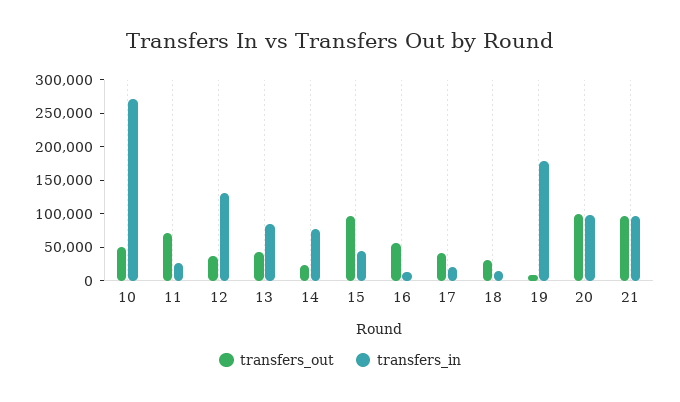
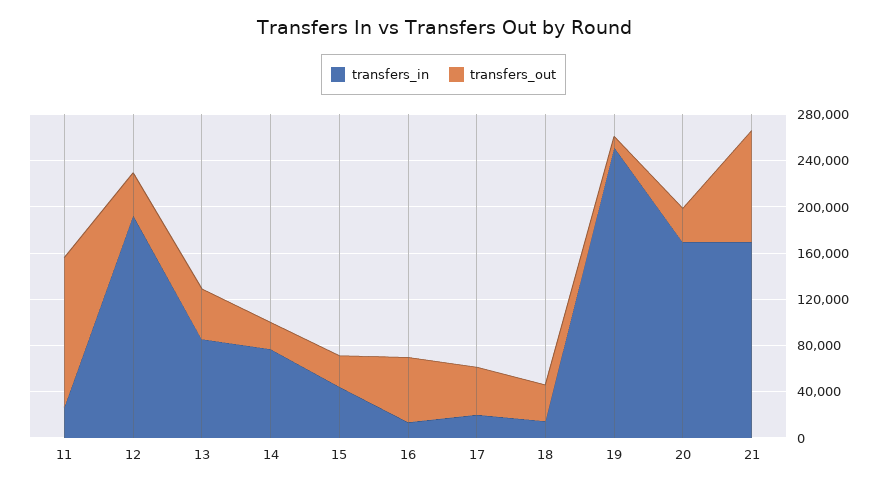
transfers_out, 10: 50000 -> none
transfers_in, 10: 275000 -> none
transfers_out, 11: 75000 -> 130000
transfers_in, 12: 125000 -> 190000
transfers_out, 15: 100000 -> 30000
transfers_in, 19: 175000 -> 250000
transfers_out, 20: 100000 -> 30000
transfers_in, 20: 100000 -> 170000
transfers_in, 21: 100000 -> 170000

